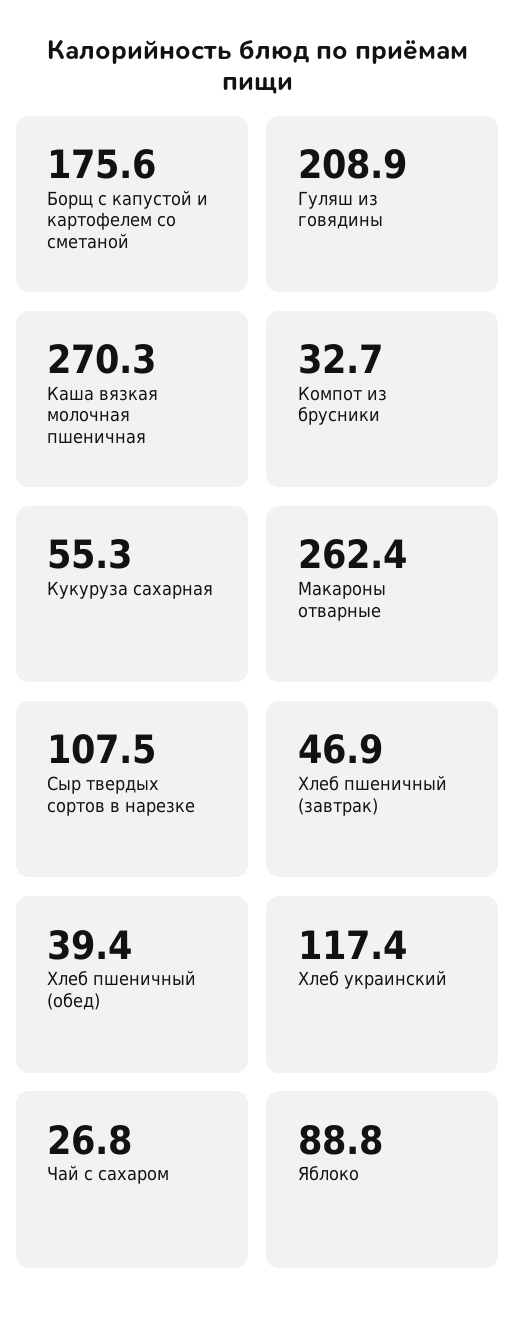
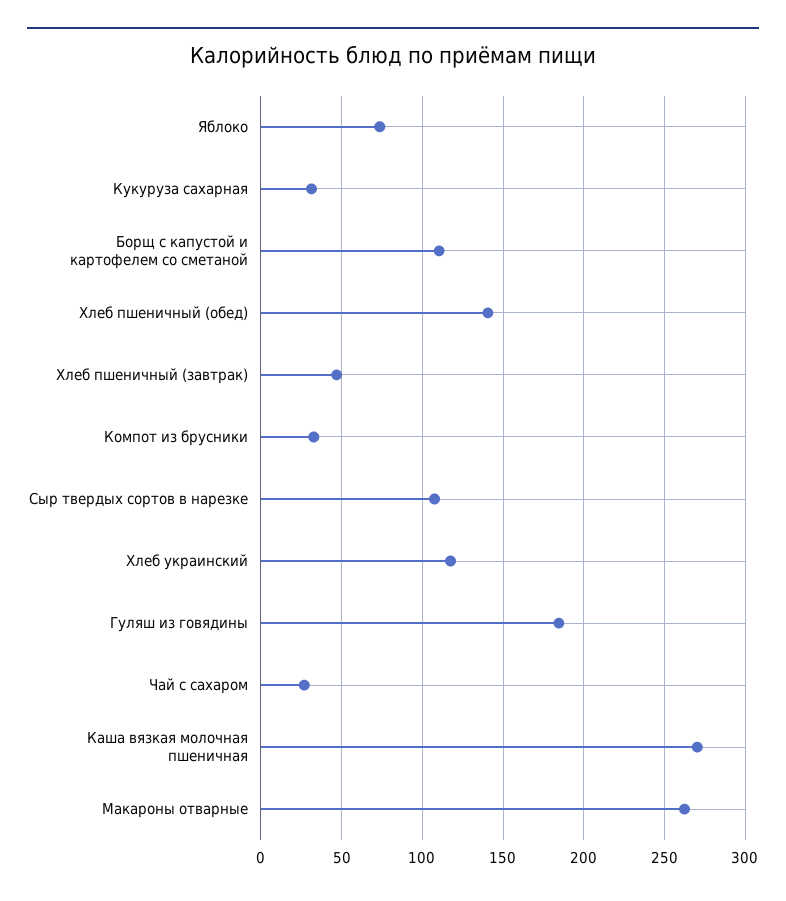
Борщ с капустой и картофелем со сметаной: 175.6 -> 110
Гуляш из говядины: 208.9 -> 185
Кукуруза сахарная: 55.3 -> 30
Хлеб пшеничный (обед): 39.4 -> 140
Яблоко: 88.8 -> 75

